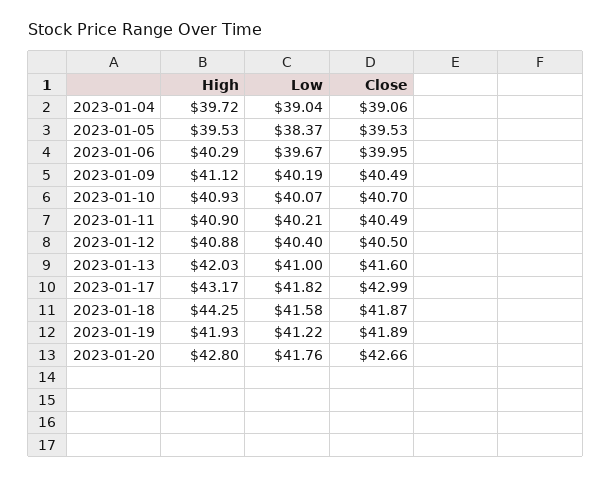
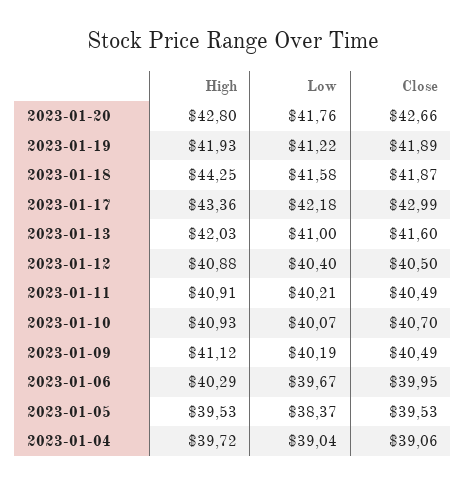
High, 2023-01-11: 40.9 -> 40.91
High, 2023-01-17: 43.17 -> 43.36
Low, 2023-01-17: 41.82 -> 42.18

